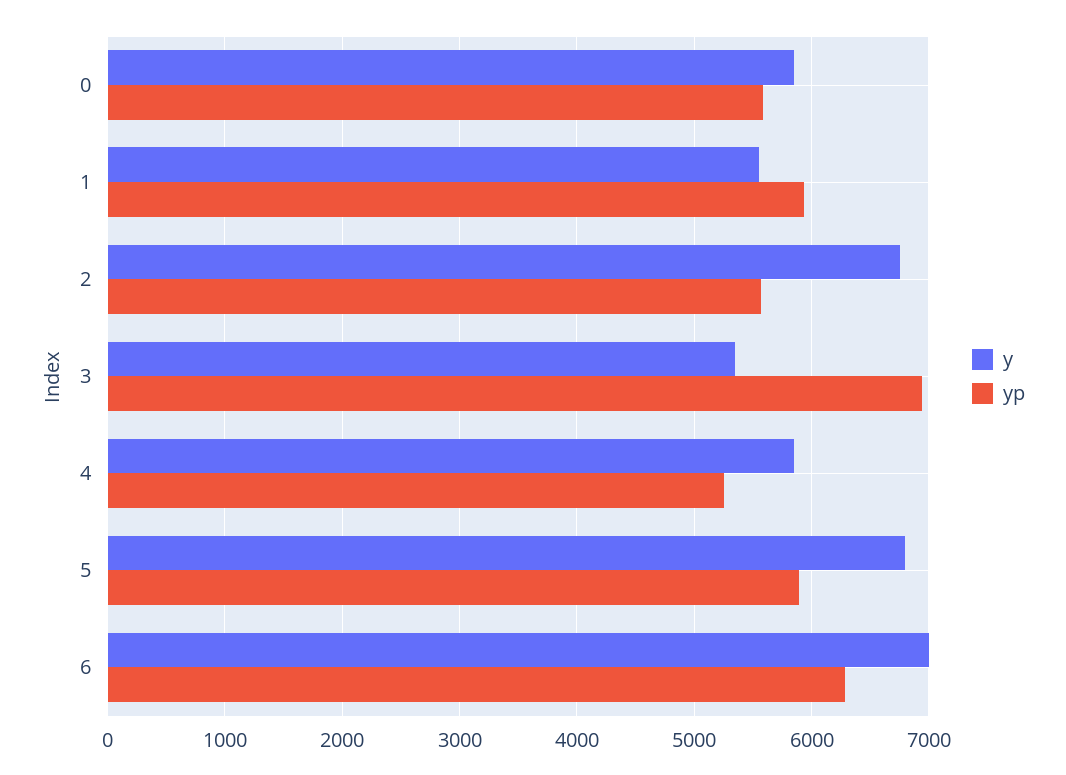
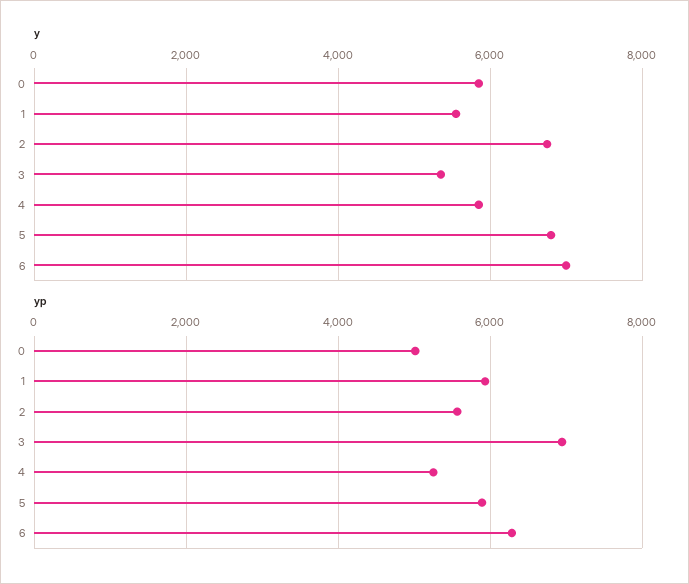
yp, 0: 5600 -> 5000

